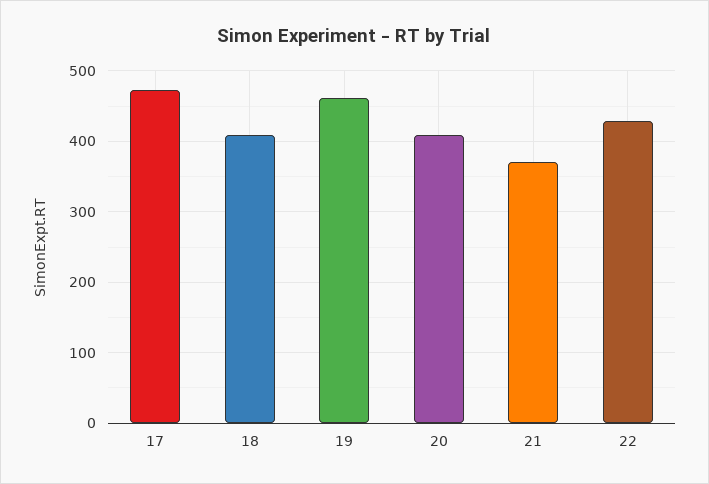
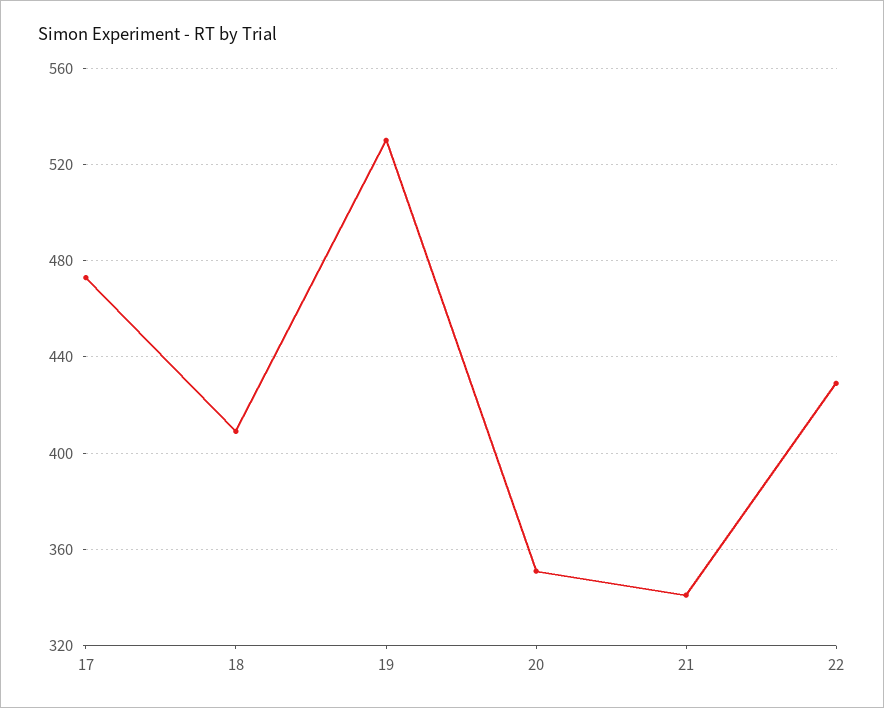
19: 460 -> 530
20: 410 -> 350
21: 370 -> 340

